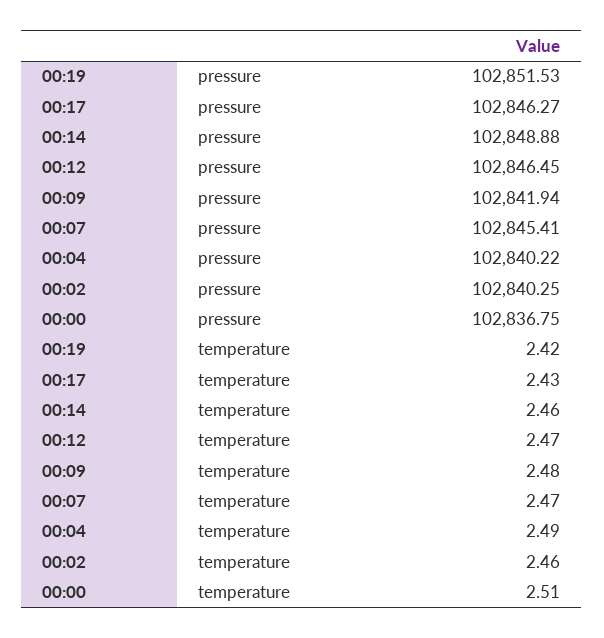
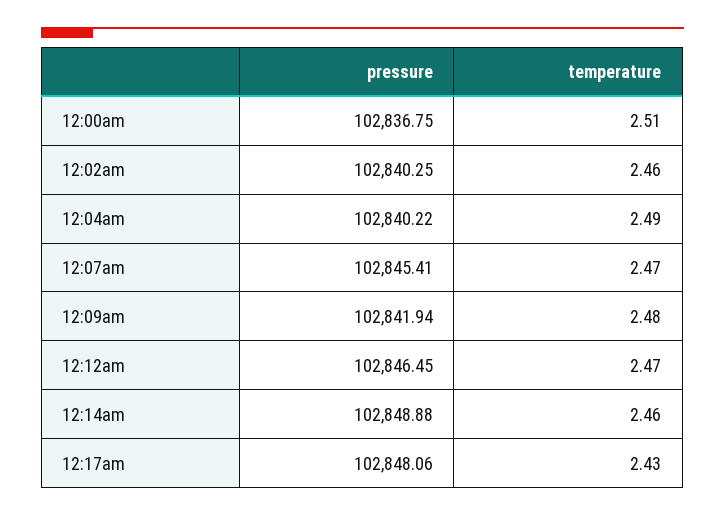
00:19, pressure: 102851.53 -> none
00:17, pressure: 102846.27 -> 102848.06
00:19, temperature: 2.42 -> none

